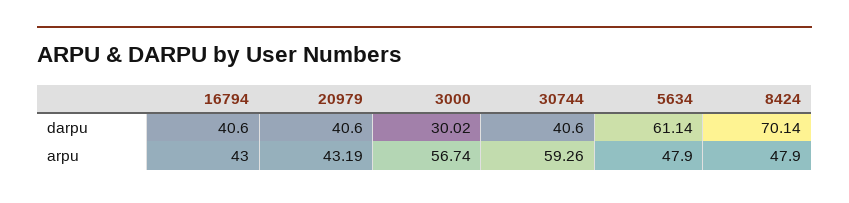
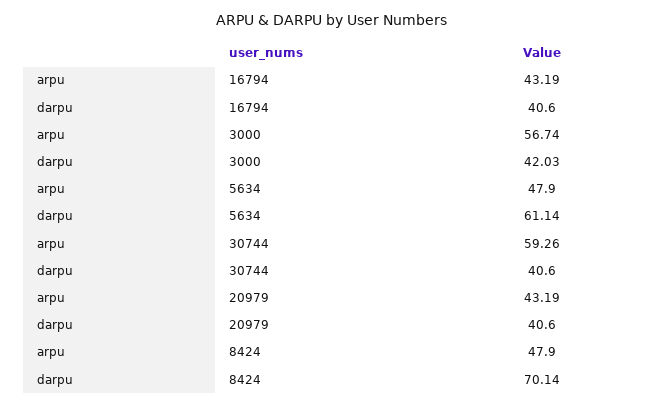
3000, darpu: 30.02 -> 42.03
16794, arpu: 43 -> 43.19

